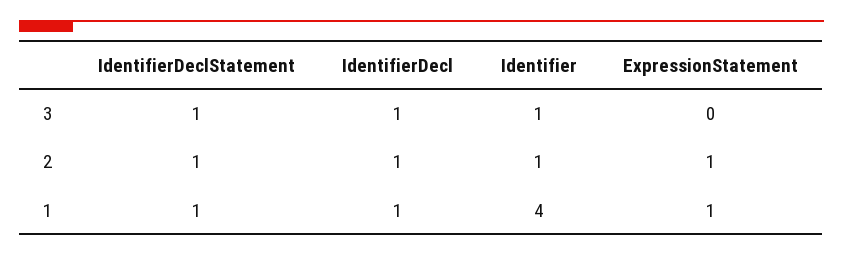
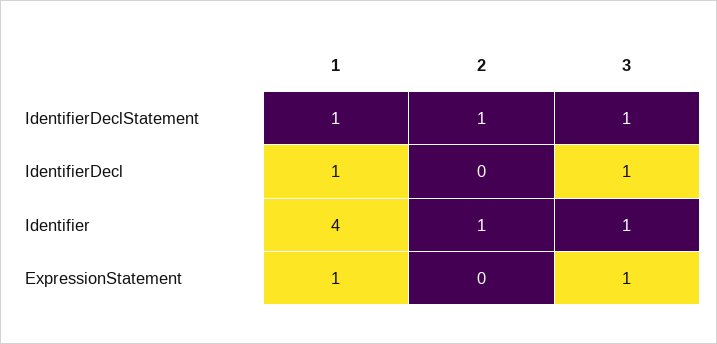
ExpressionStatement, 3: 0 -> 1
IdentifierDecl, 2: 1 -> 0
ExpressionStatement, 2: 1 -> 0

